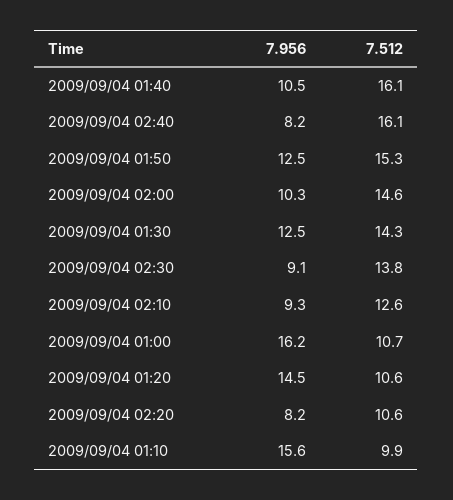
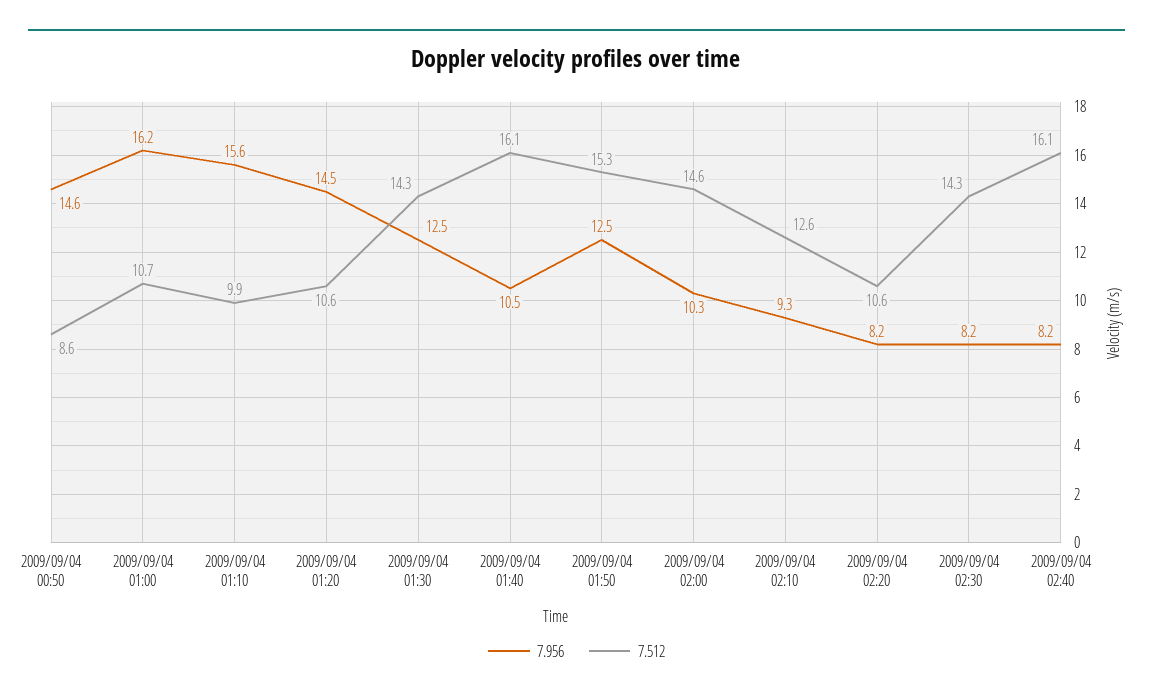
7.956, 2009/09/04 02:30: 9.1 -> 8.2
7.512, 2009/09/04 02:30: 13.8 -> 14.3
7.956, 2009/09/04 00:50: none -> 14.6
7.512, 2009/09/04 00:50: none -> 8.6

